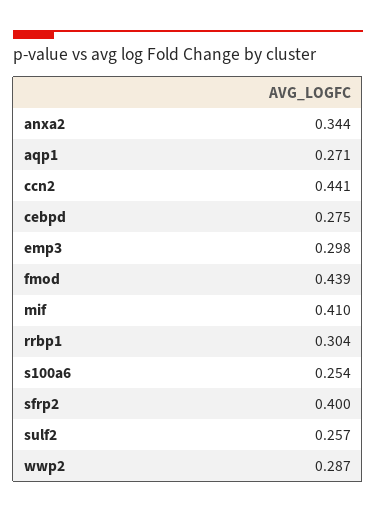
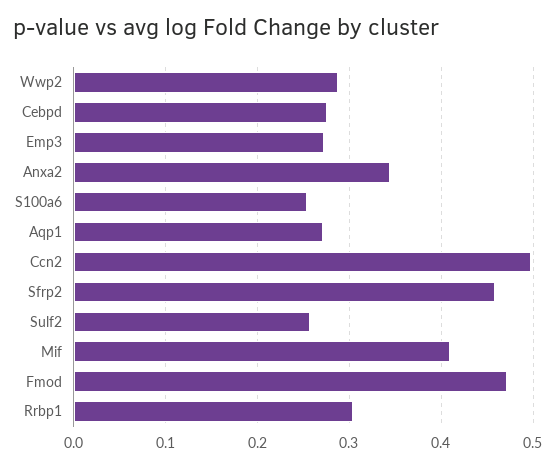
ccn2: 0.441 -> 0.5
emp3: 0.298 -> 0.27
fmod: 0.439 -> 0.47
sfrp2: 0.4 -> 0.46

